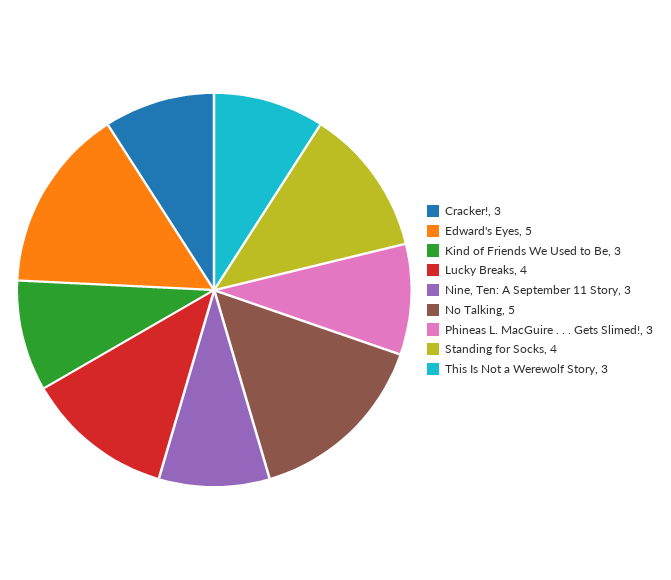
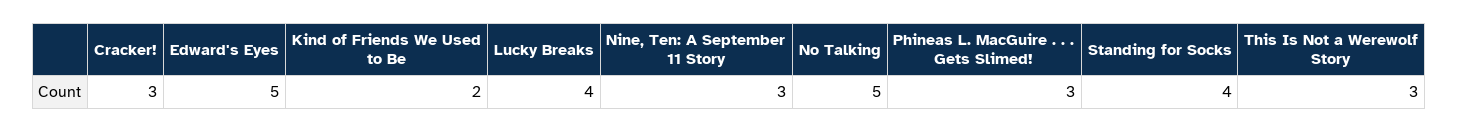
Kind of Friends We Used to Be: 3 -> 2

